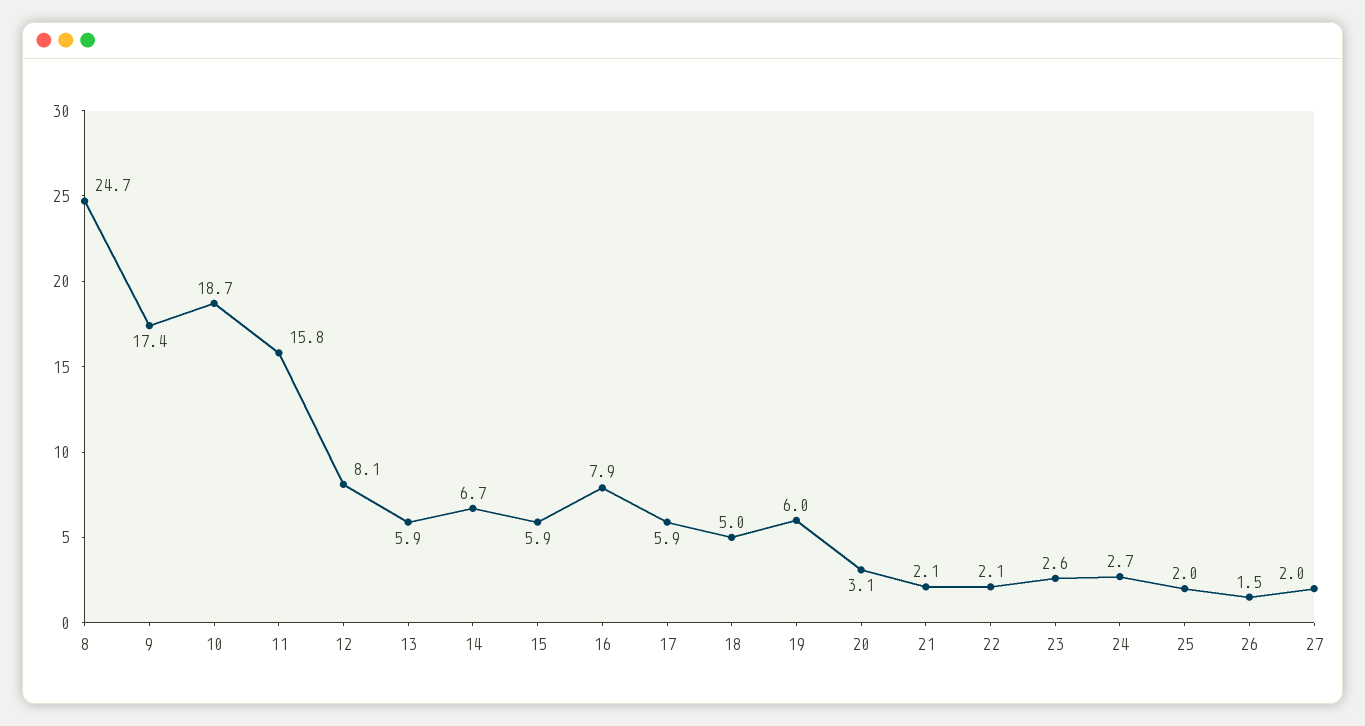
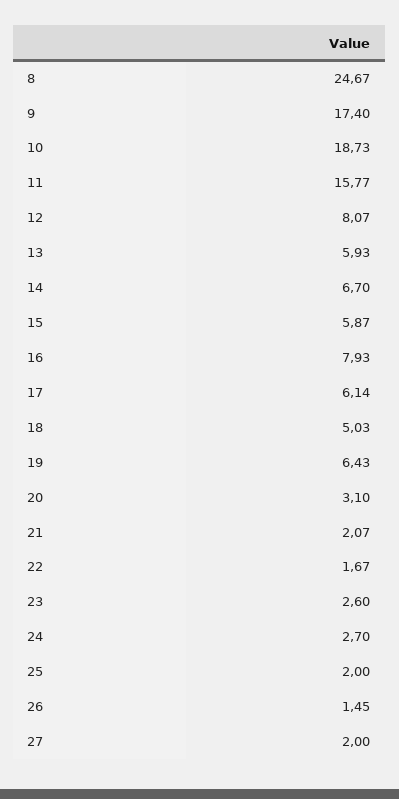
17: 5.9 -> 6.14
19: 6 -> 6.43
22: 2.1 -> 1.67

